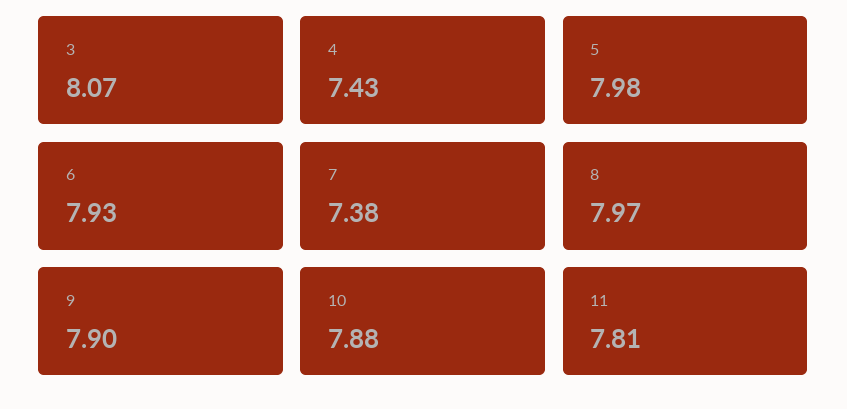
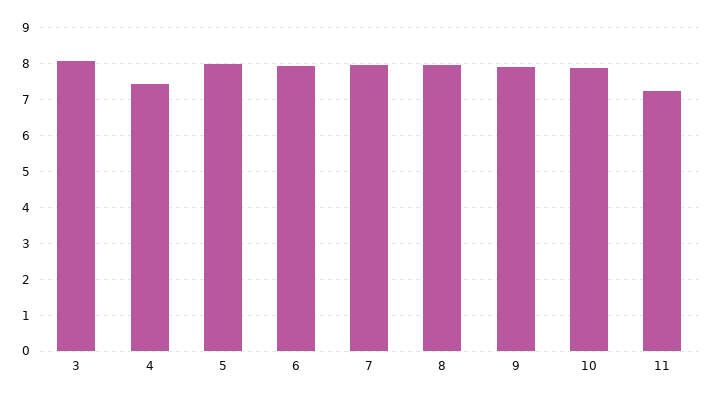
7: 7.38 -> 8
11: 7.81 -> 7.2

